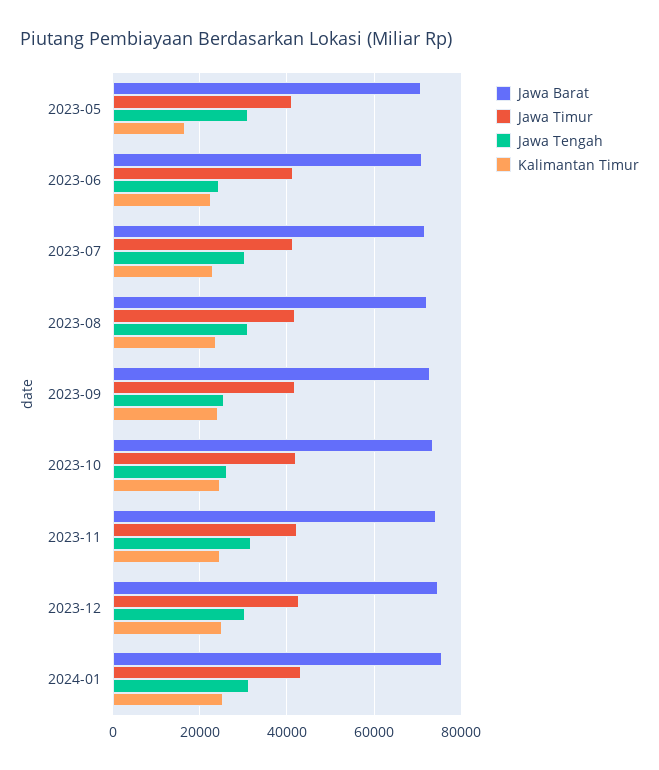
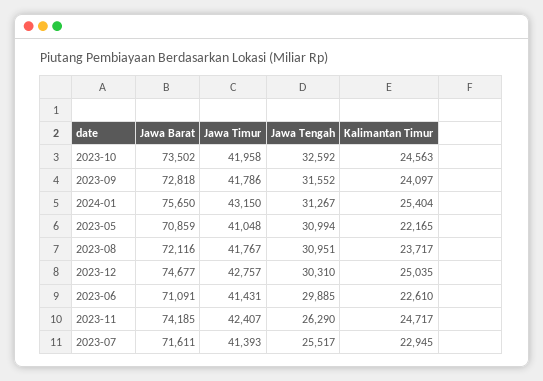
Kalimantan Timur, 2023-05: 16000 -> 22165
Jawa Tengah, 2023-06: 24000 -> 29885
Jawa Tengah, 2023-07: 30000 -> 25517
Jawa Tengah, 2023-09: 26000 -> 31552
Jawa Tengah, 2023-10: 26000 -> 32592
Jawa Tengah, 2023-11: 32000 -> 26290

